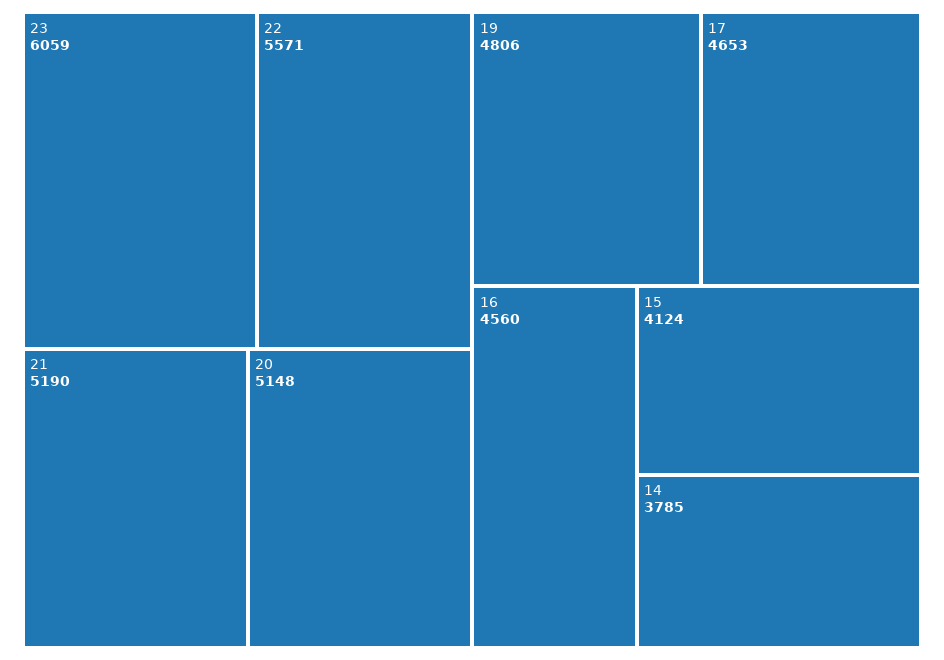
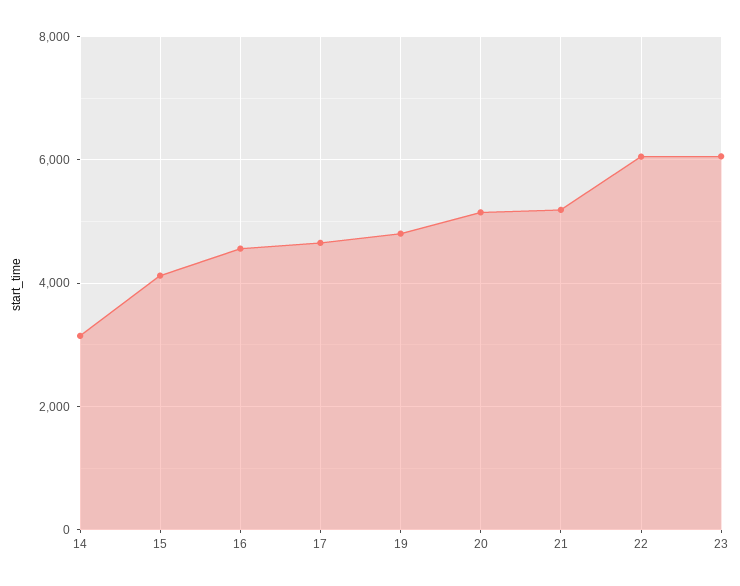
22: 5571 -> 6000
14: 3785 -> 3200

